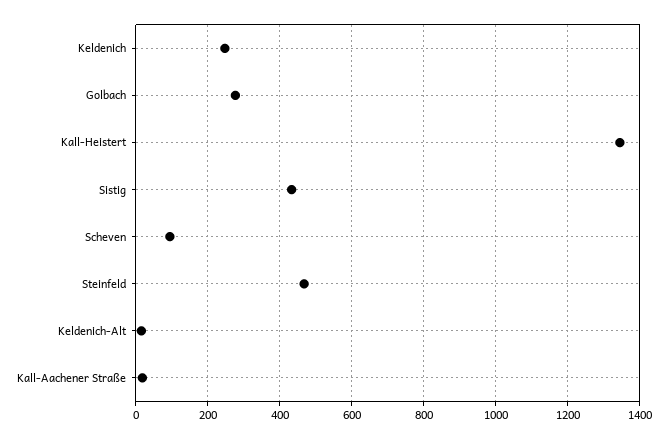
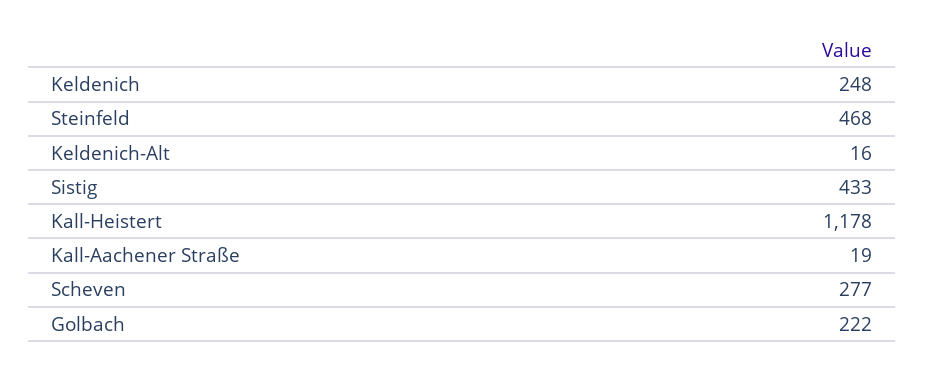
Golbach: 280 -> 222
Kall-Heistert: 1340 -> 1178
Scheven: 100 -> 277

